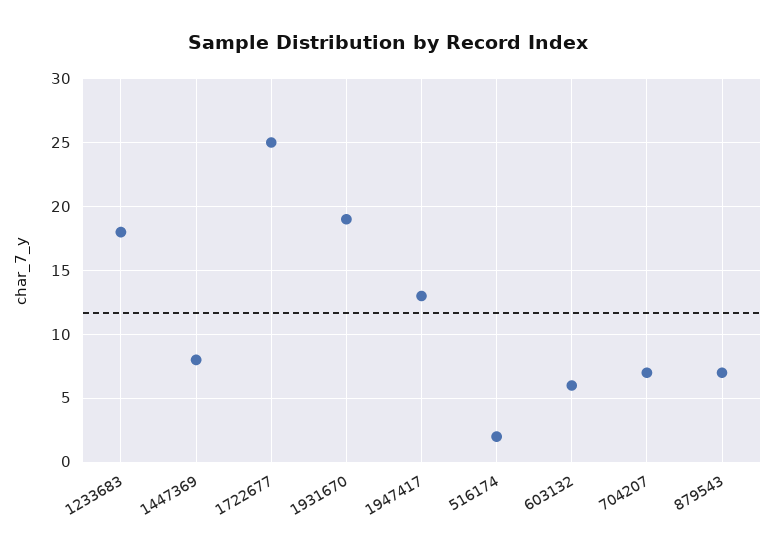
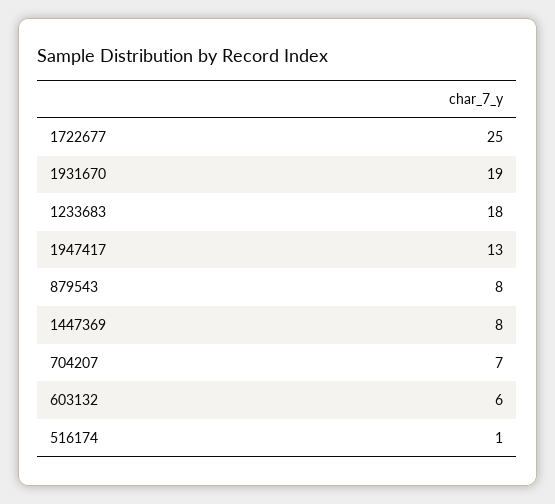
516174: 2 -> 1
879543: 7 -> 8

